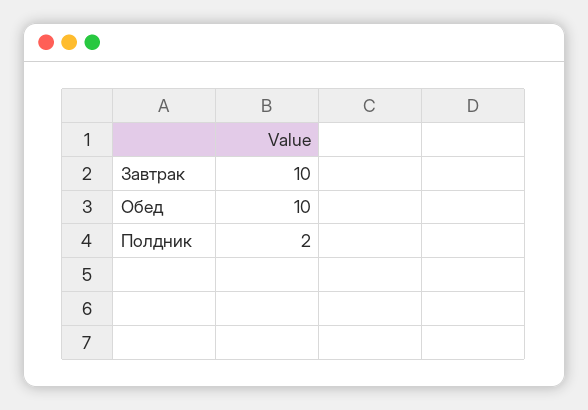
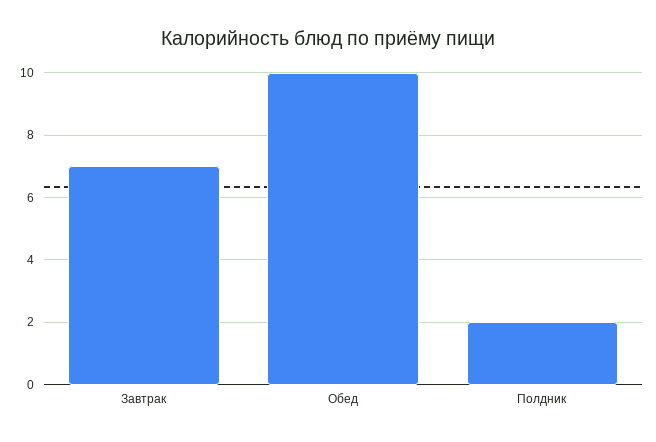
Завтрак: 10 -> 7

